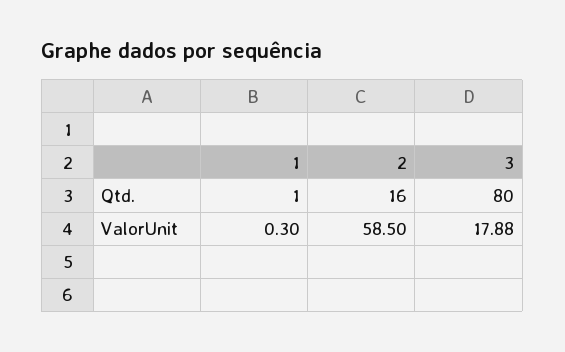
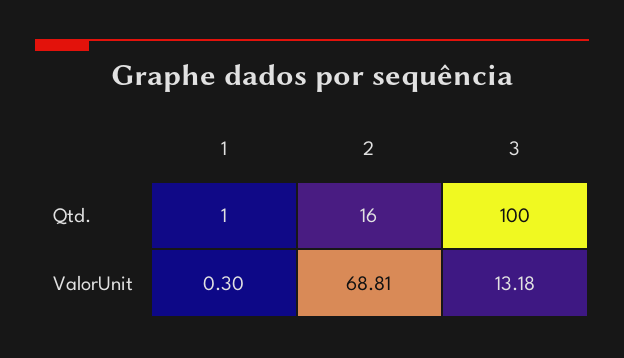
3, Qtd.: 80 -> 100
2, ValorUnit: 58.5 -> 68.81
3, ValorUnit: 17.88 -> 13.18

